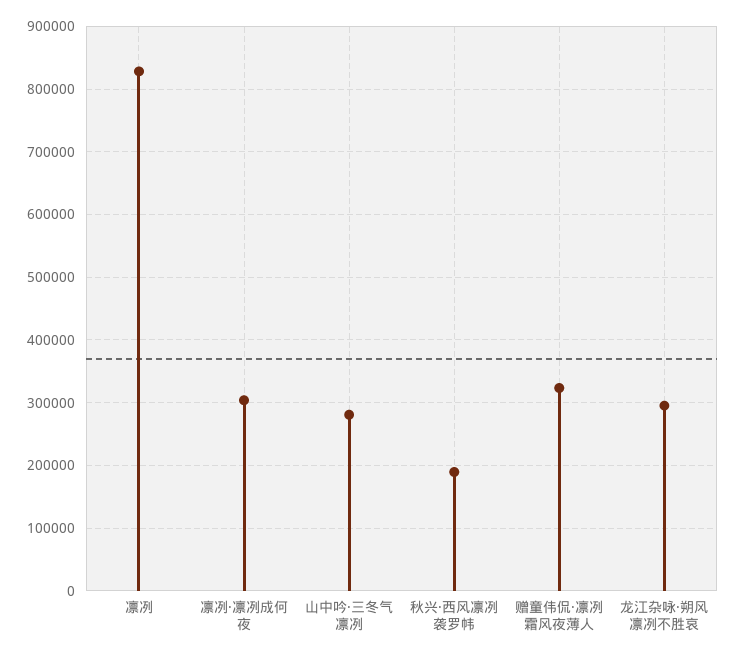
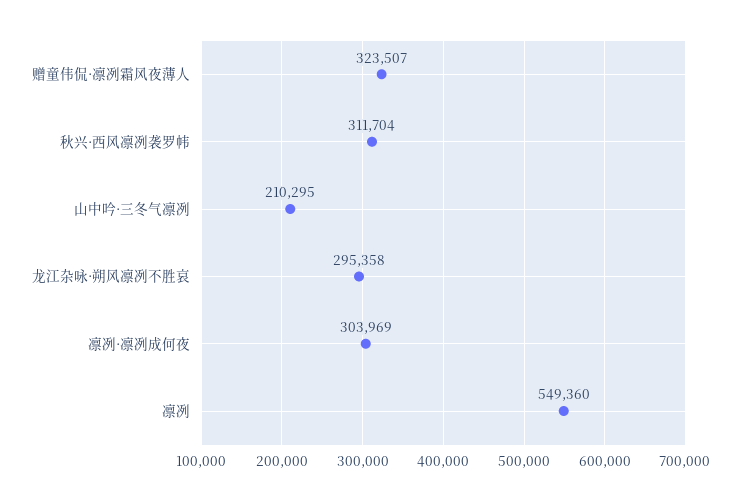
凛冽: 830000 -> 549360
山中吟·三冬气凛冽: 280000 -> 210295
秋兴·西风凛冽袭罗帏: 190000 -> 311704

